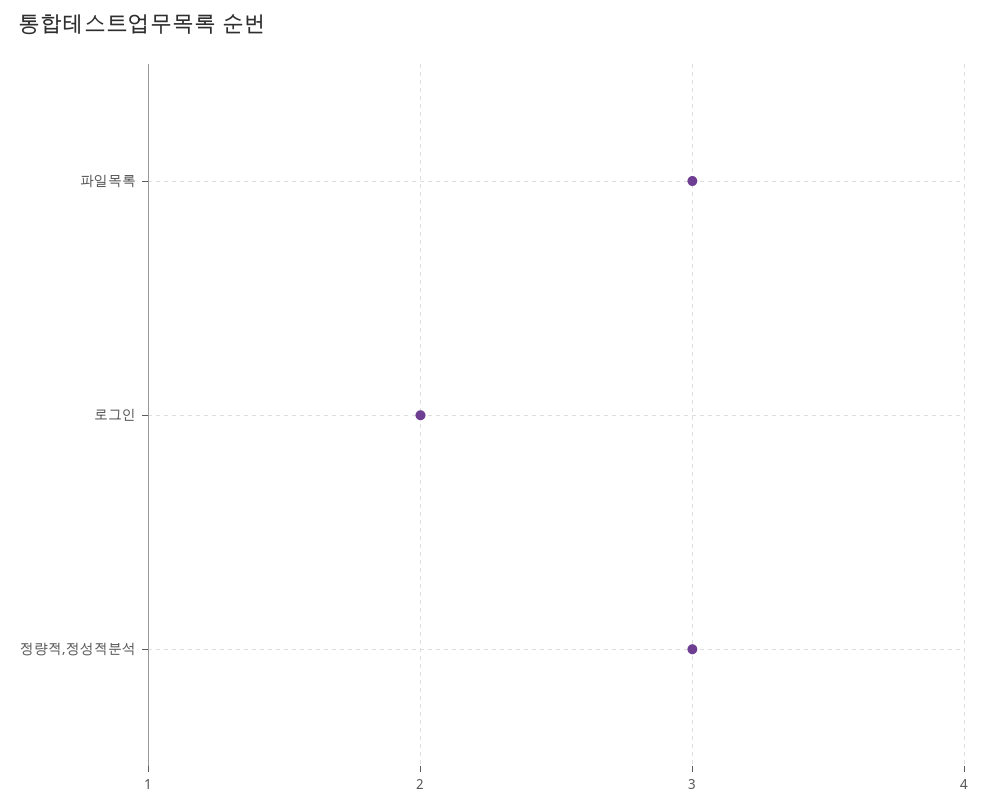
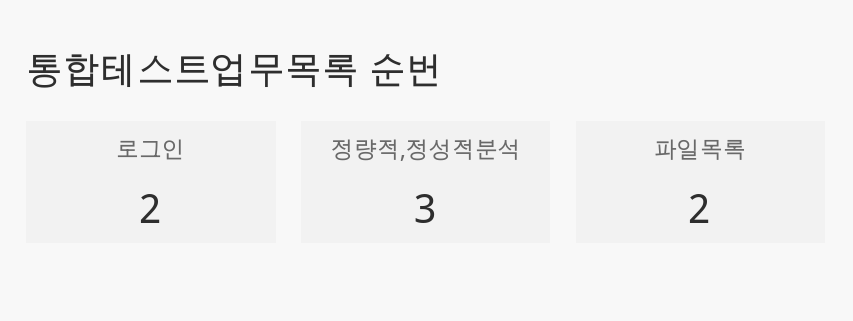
파일목록: 3 -> 2

